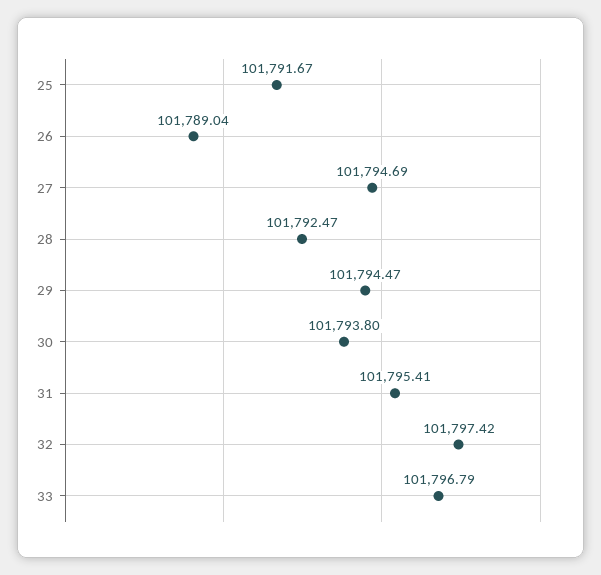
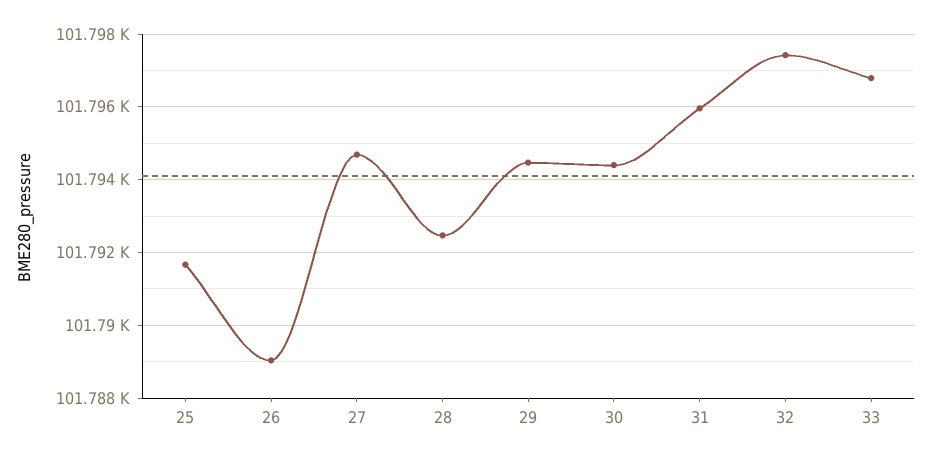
30: 101793.8 -> 101794.4
31: 101795.41 -> 101796

